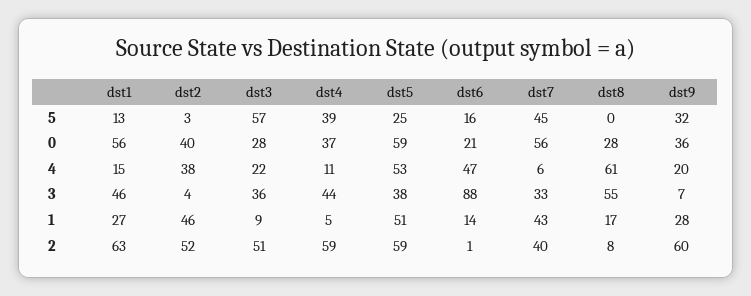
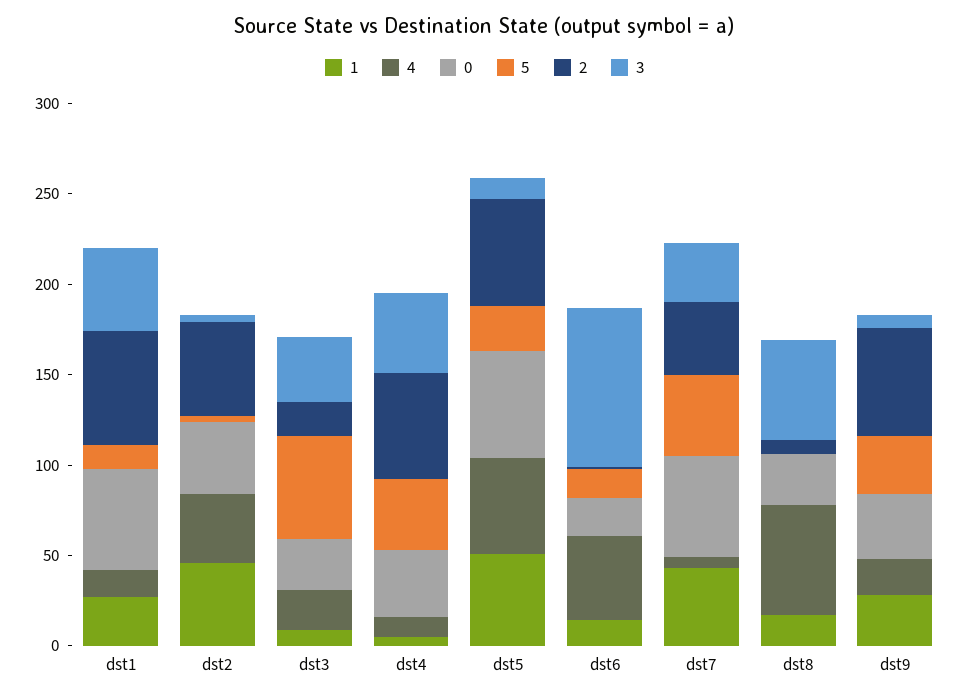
3, dst5: 38 -> 10
2, dst3: 51 -> 20

